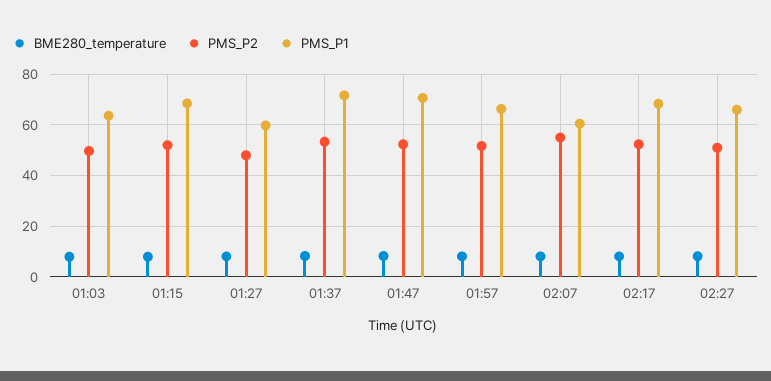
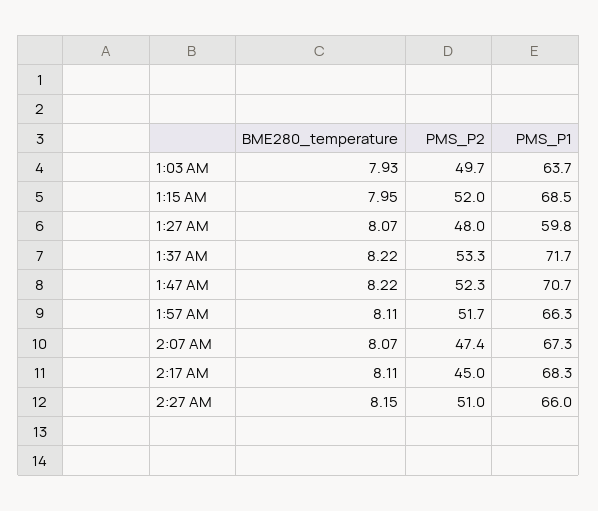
PMS_P2, 02:07: 55 -> 47.4
PMS_P1, 02:07: 60 -> 67.3
PMS_P2, 02:17: 52.5 -> 45

